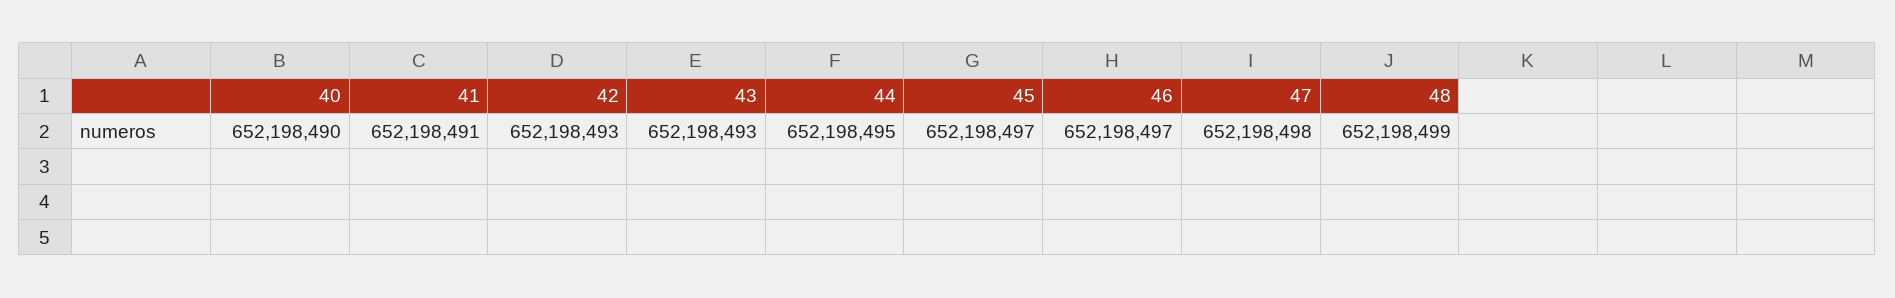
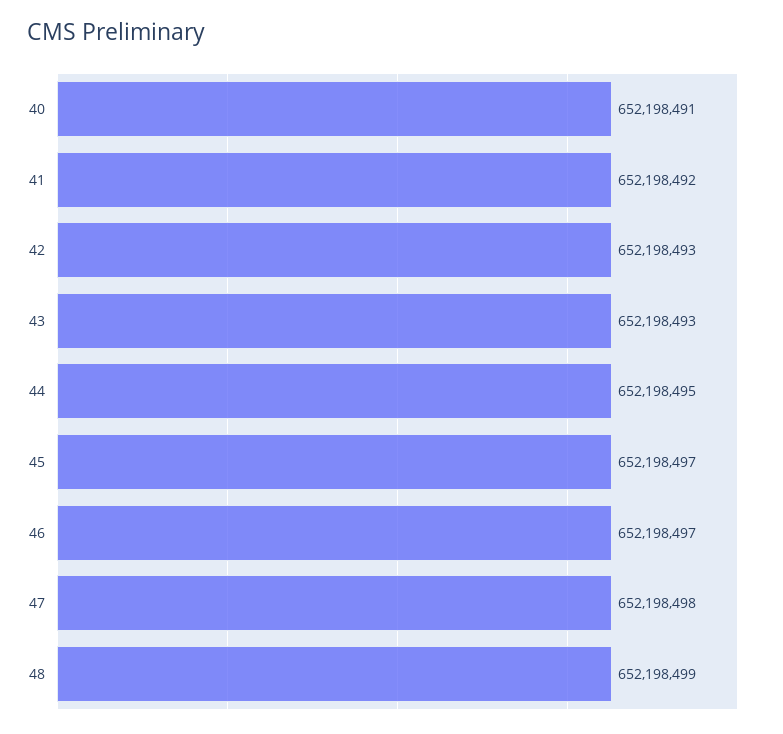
40: 652198490 -> 652198491
41: 652198491 -> 652198492

